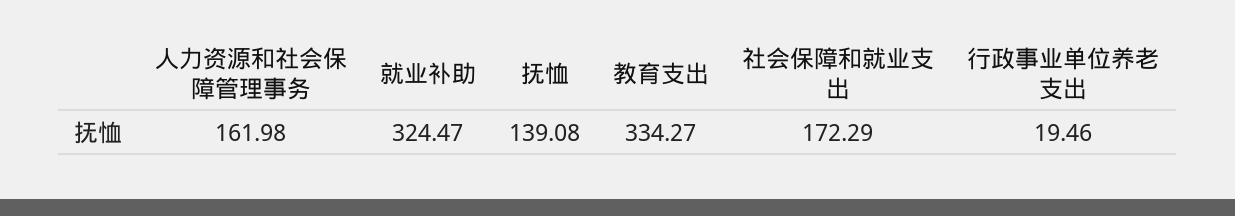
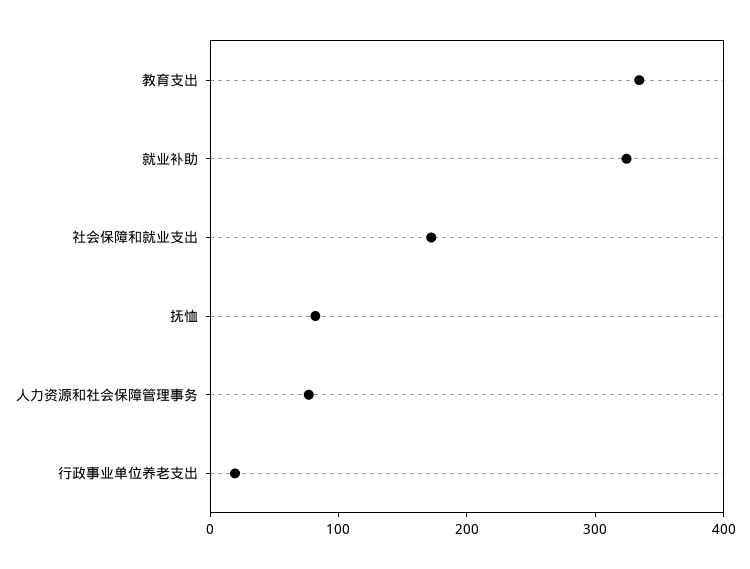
人力资源和社会保障管理事务: 161.98 -> 80
抚恤: 139.08 -> 80

